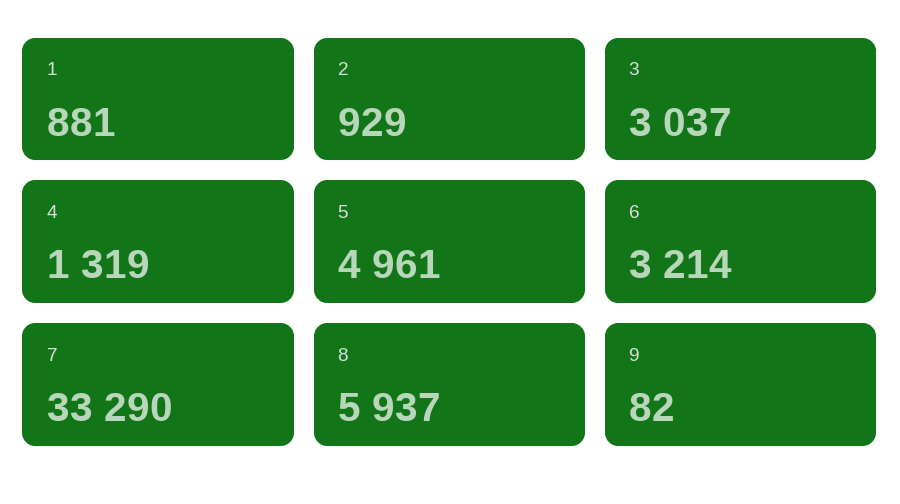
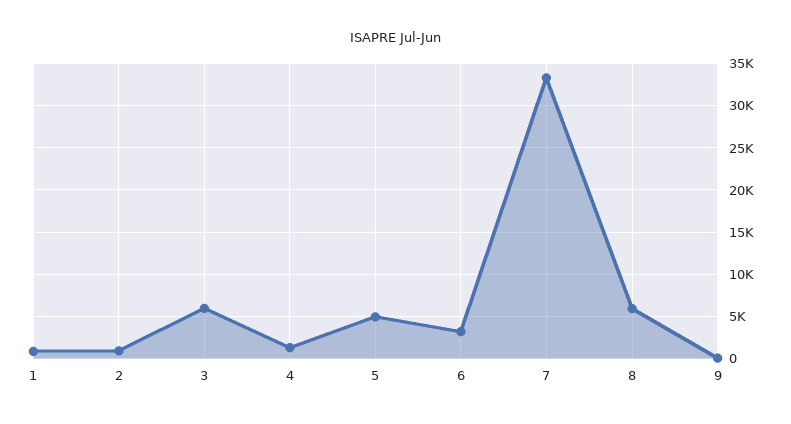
3: 3037 -> 6000

